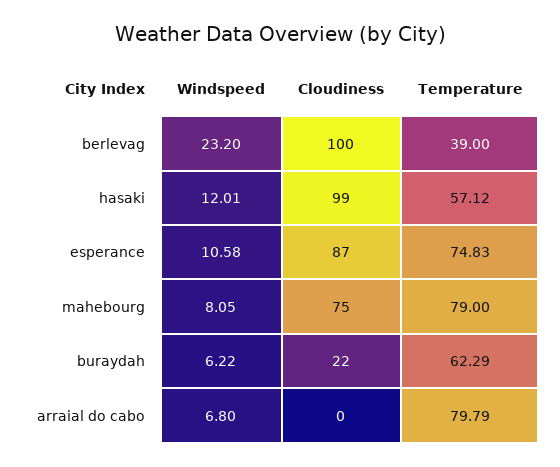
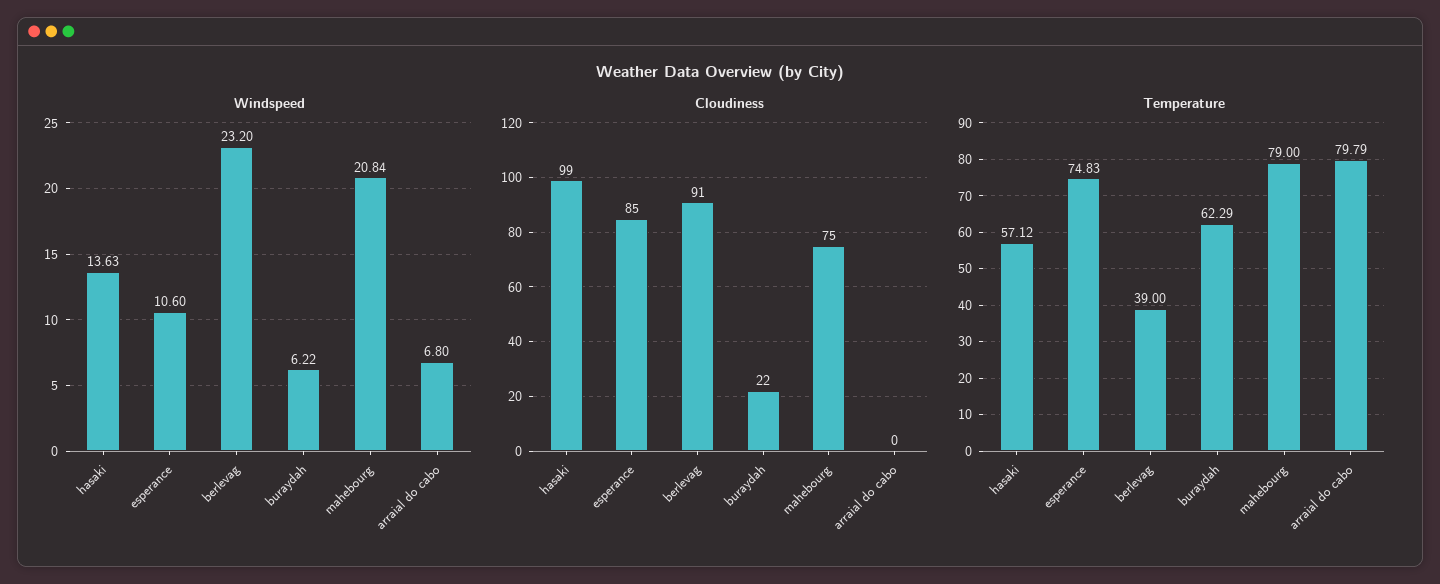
Cloudiness, berlevag: 100 -> 91
Windspeed, hasaki: 12.01 -> 13.63
Windspeed, esperance: 10.58 -> 10.6
Cloudiness, esperance: 87 -> 85
Windspeed, mahebourg: 8.05 -> 20.84

